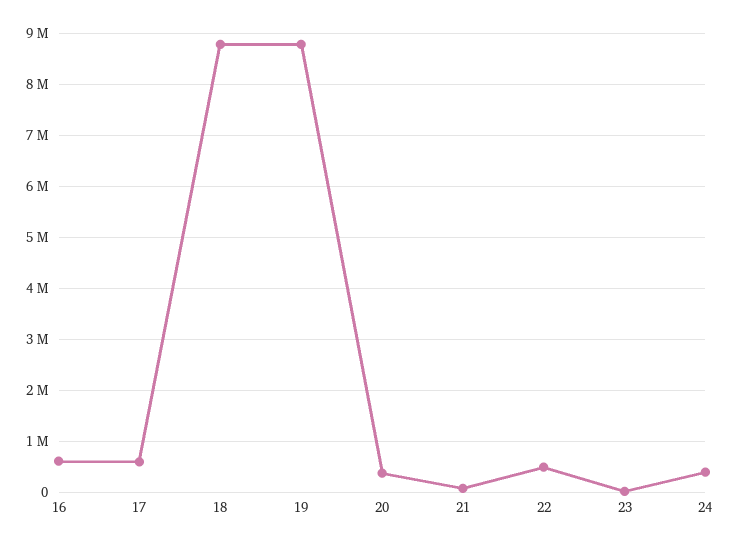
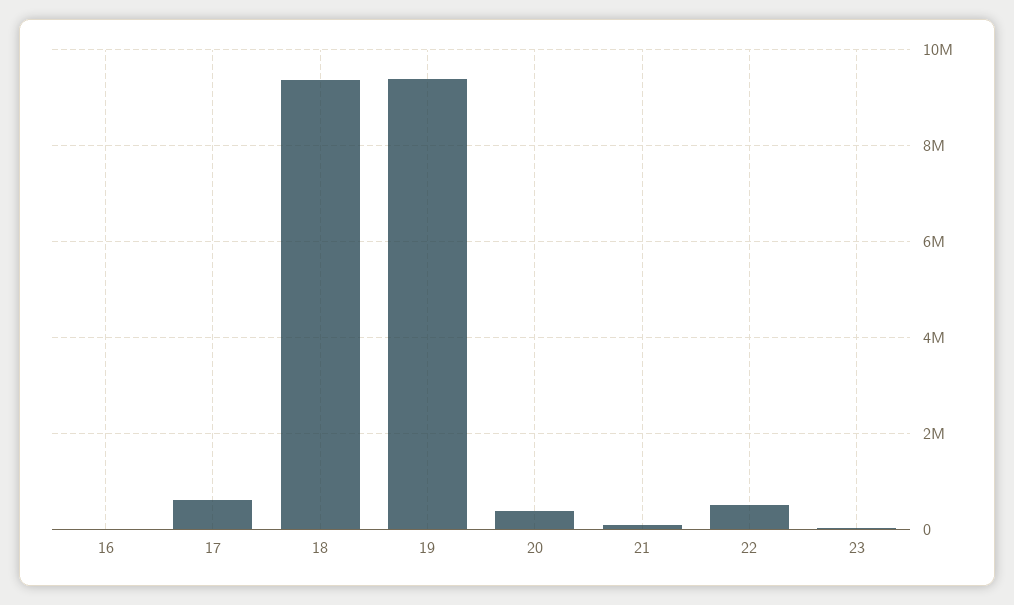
16: 600000 -> 0
18: 8800000 -> 9400000
19: 8800000 -> 9400000
24: 400000 -> none

